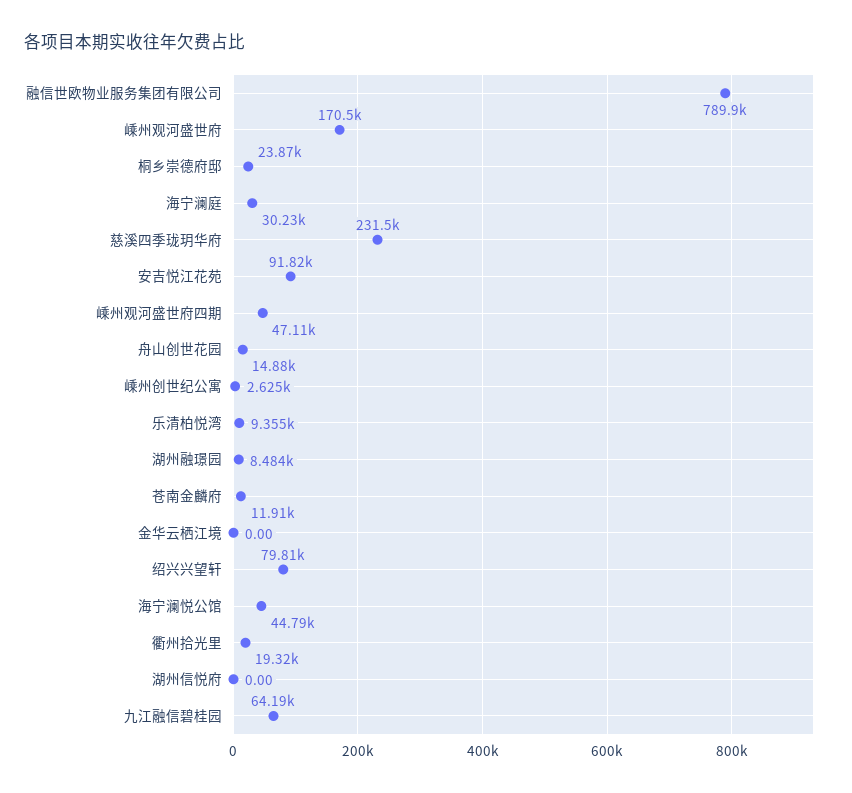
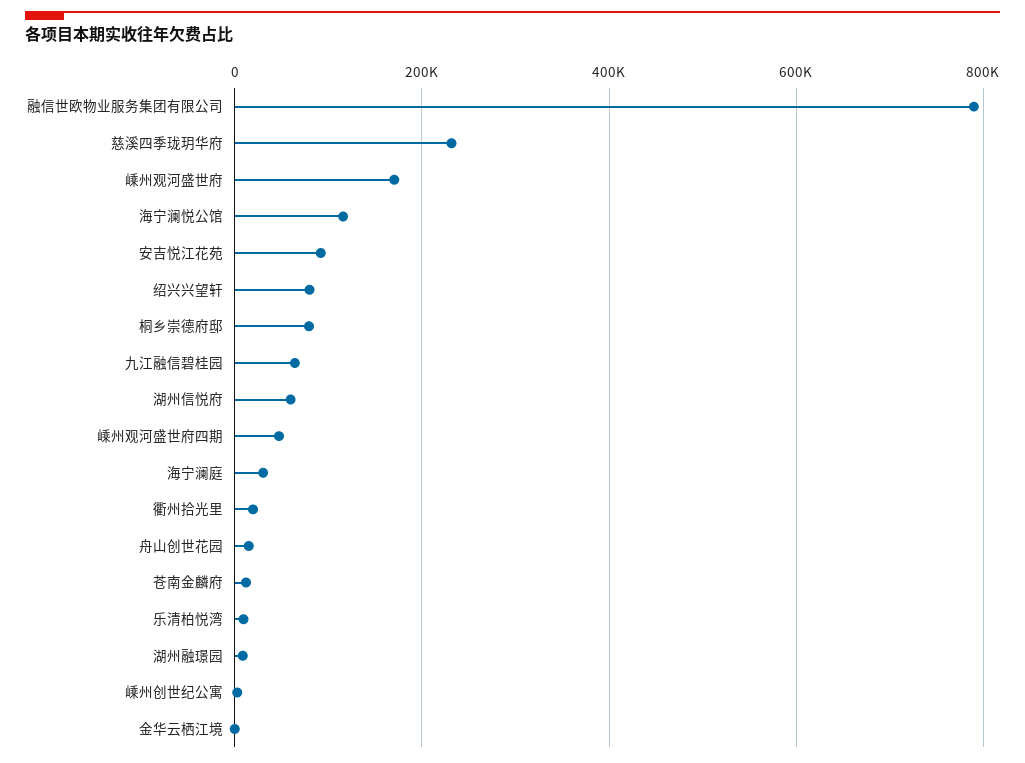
桐乡崇德府邸: 23870 -> 80000
海宁澜悦公馆: 44790 -> 120000
湖州信悦府: 0 -> 60000

